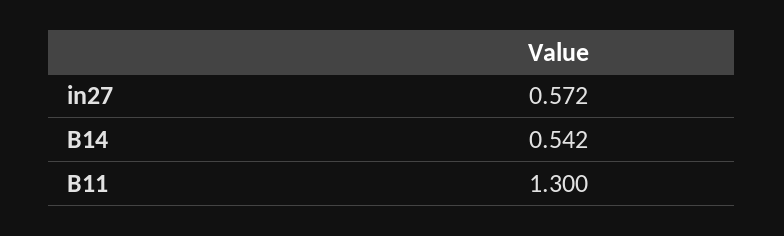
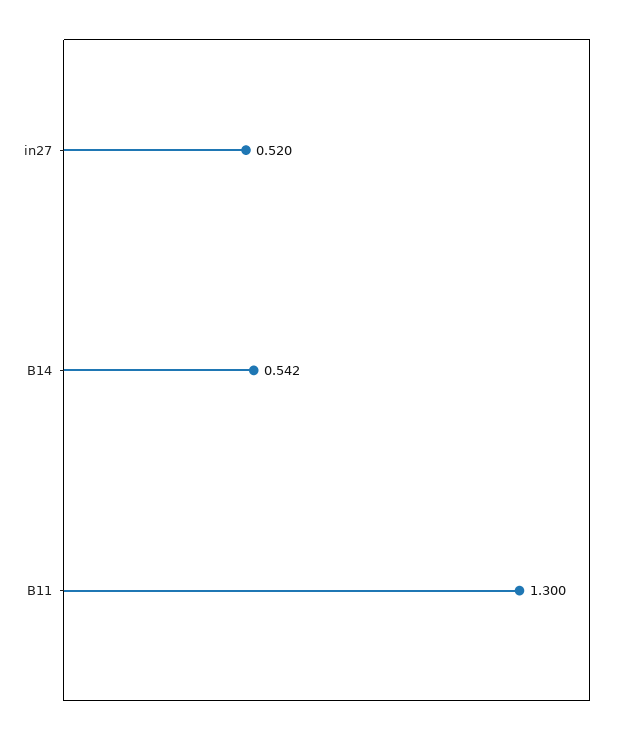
in27: 0.572 -> 0.52

